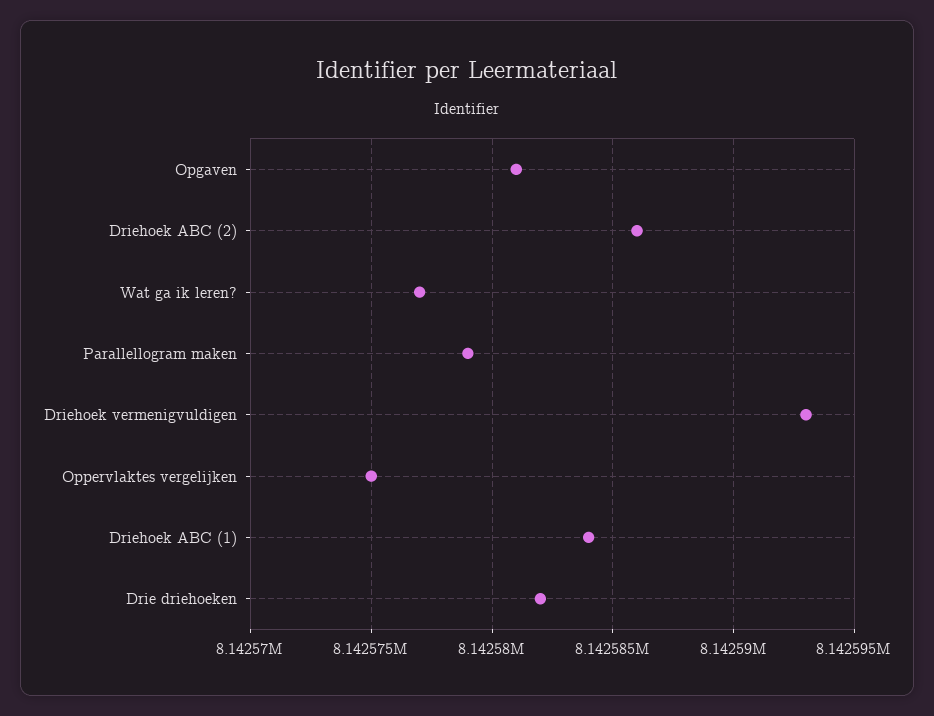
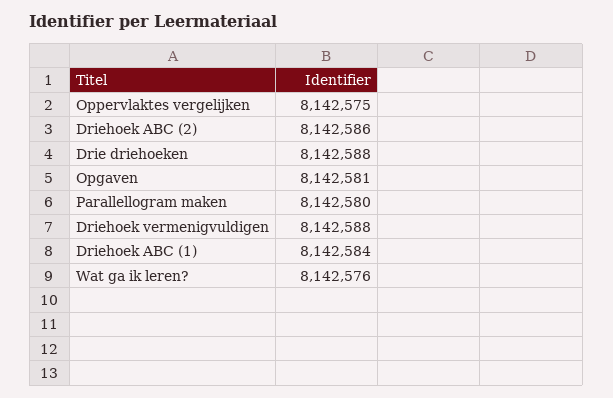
Wat ga ik leren?: 8142577 -> 8142576
Parallellogram maken: 8142579 -> 8142580
Driehoek vermenigvuldigen: 8142593 -> 8142588
Drie driehoeken: 8142582 -> 8142588

